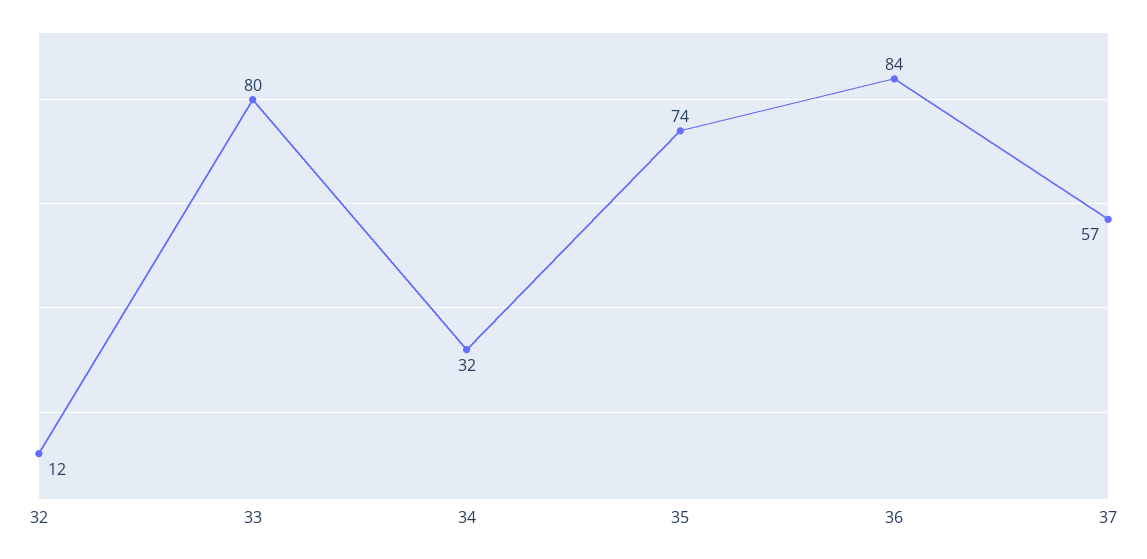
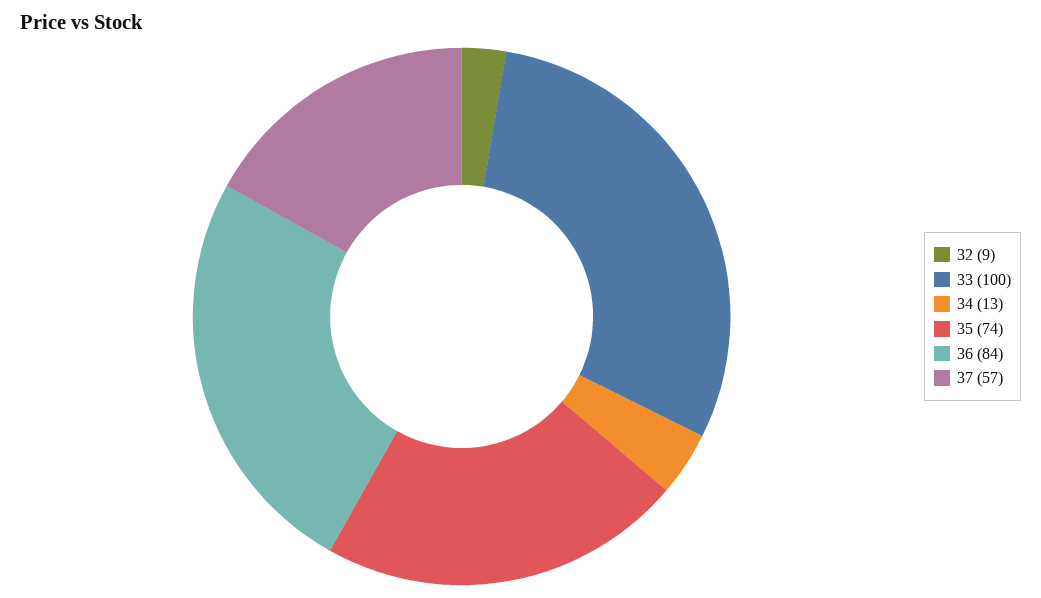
32: 12 -> 9
33: 80 -> 100
34: 32 -> 13

